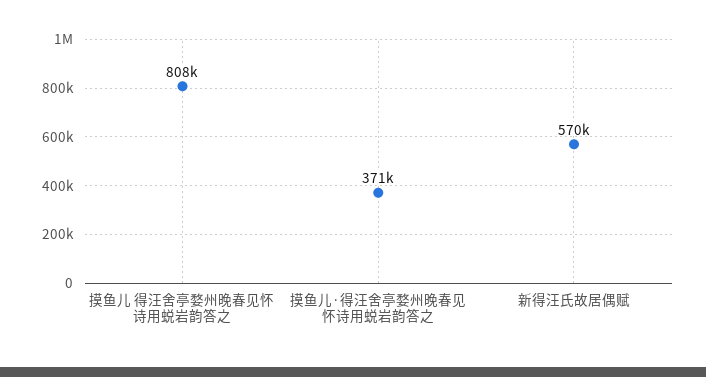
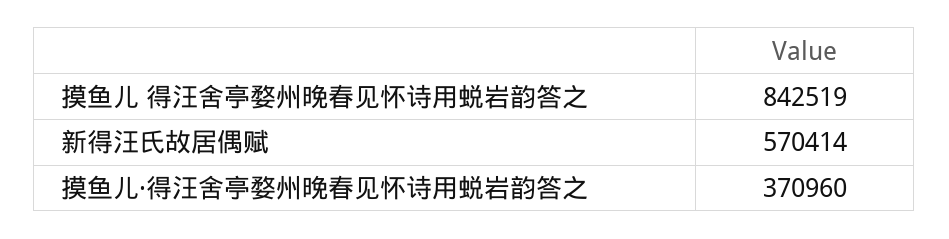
摸鱼儿 得汪舍亭婺州晚春见怀诗用蜕岩韵答之: 808000 -> 842519

